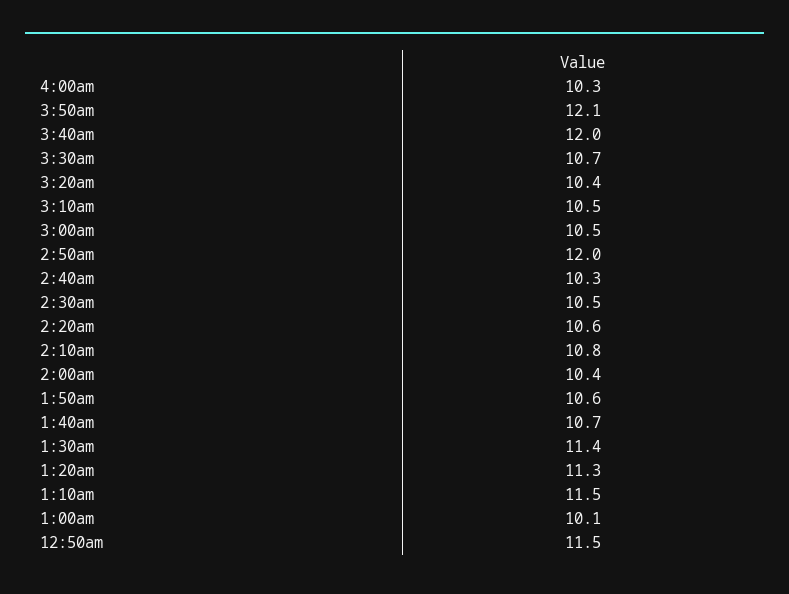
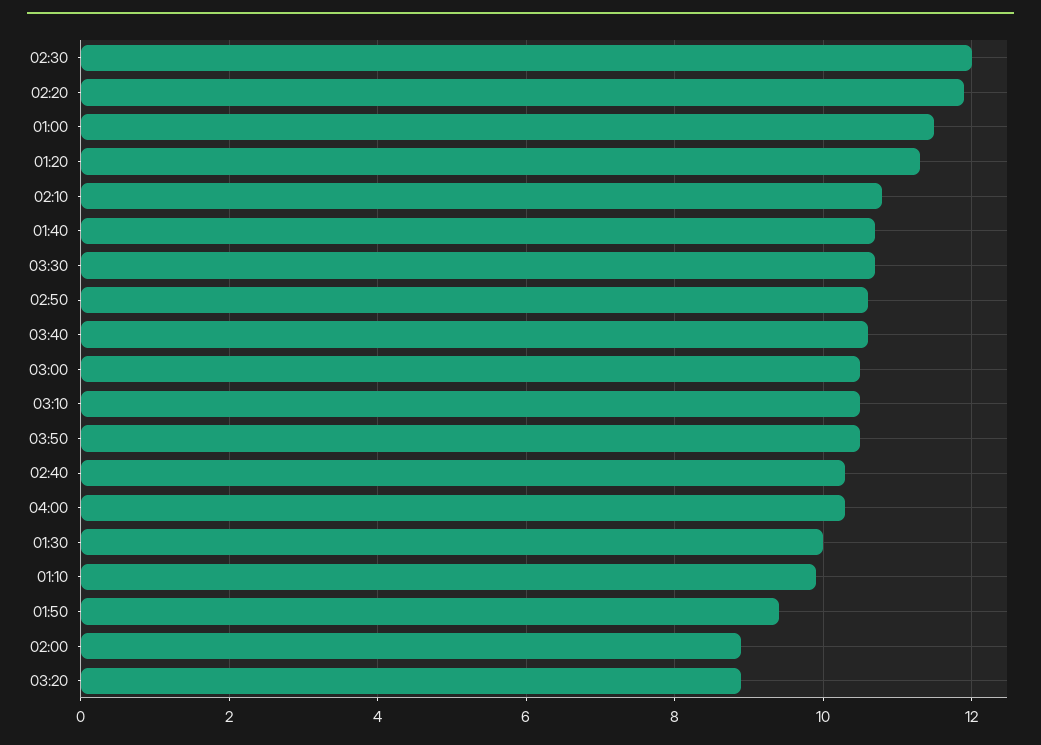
3:50am: 12.1 -> 10.5
3:40am: 12 -> 10.5
3:20am: 10.4 -> 9
2:50am: 12 -> 10.5
2:30am: 10.5 -> 12
2:20am: 10.6 -> 12
2:00am: 10.4 -> 9
1:50am: 10.6 -> 9.5
1:30am: 11.4 -> 10
1:10am: 11.5 -> 10
1:00am: 10.1 -> 11.5
12:50am: 11.5 -> none

